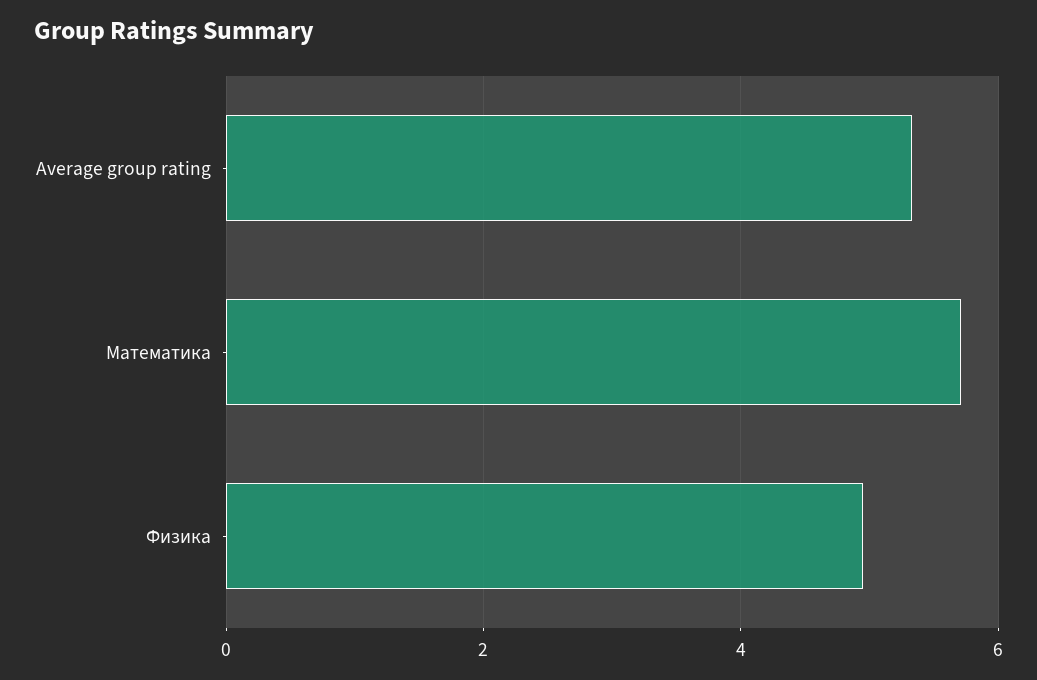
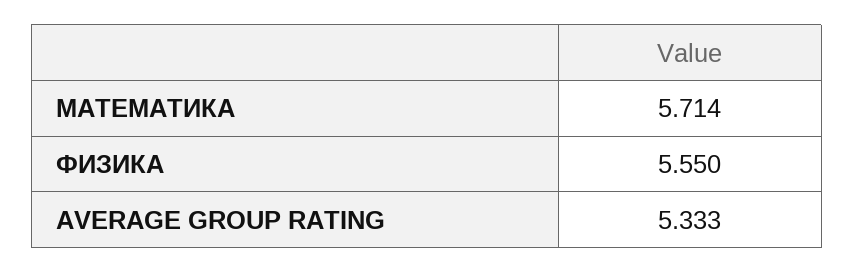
Физика: 5 -> 5.55

